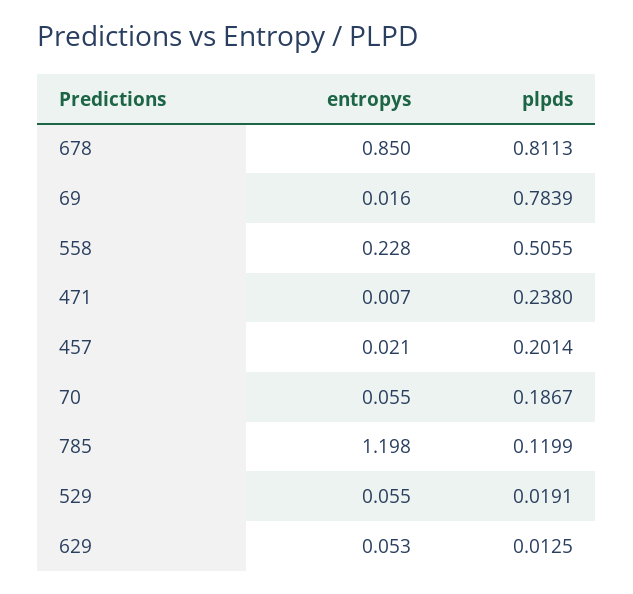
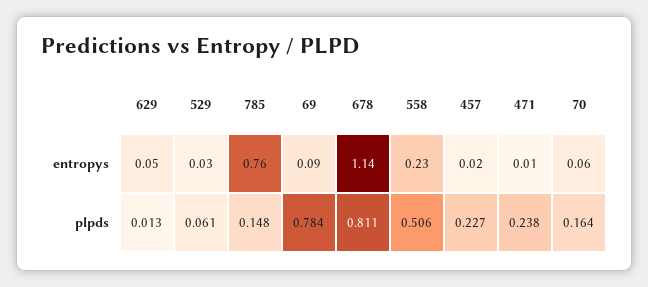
entropys, 678: 0.85 -> 1.14
entropys, 69: 0.016 -> 0.09
plpds, 457: 0.2014 -> 0.227
plpds, 70: 0.1867 -> 0.164
entropys, 785: 1.198 -> 0.76
plpds, 785: 0.1199 -> 0.148
entropys, 529: 0.055 -> 0.03
plpds, 529: 0.0191 -> 0.061

